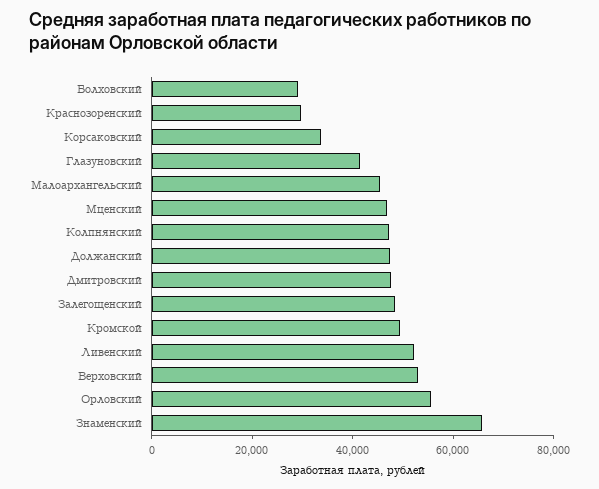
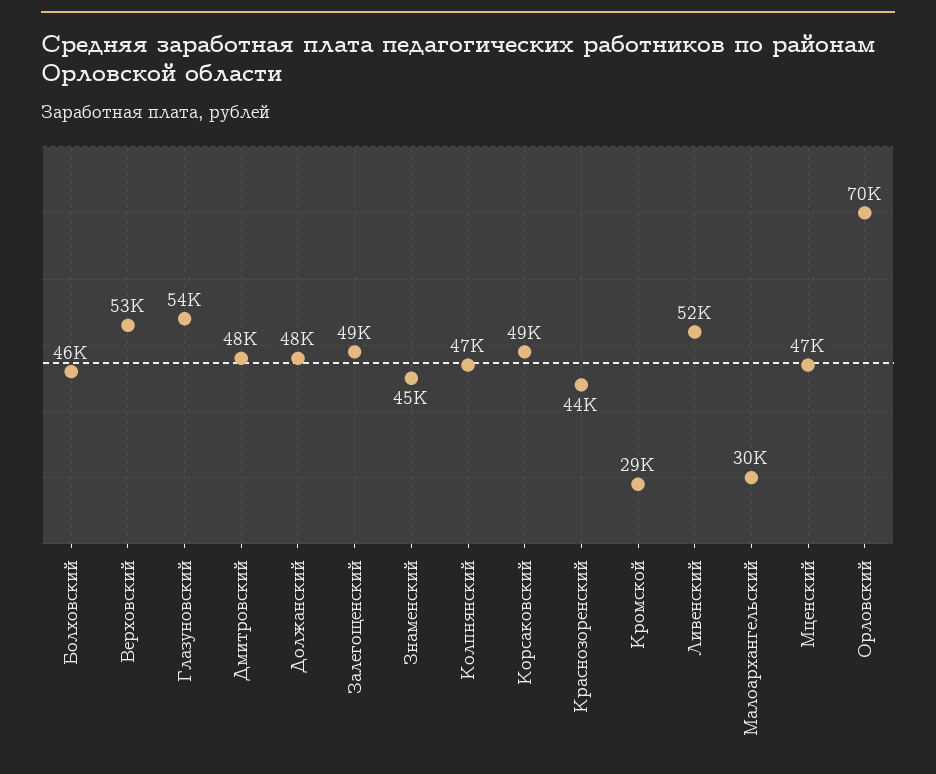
Болховский: 30000 -> 46000
Краснозоренский: 30000 -> 44000
Корсаковский: 35000 -> 49000
Глазуновский: 40000 -> 54000
Малоархангельский: 45000 -> 30000
Кромской: 50000 -> 29000
Орловский: 55000 -> 70000
Знаменский: 65000 -> 45000

